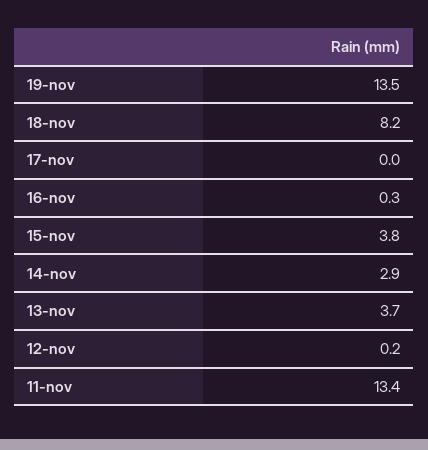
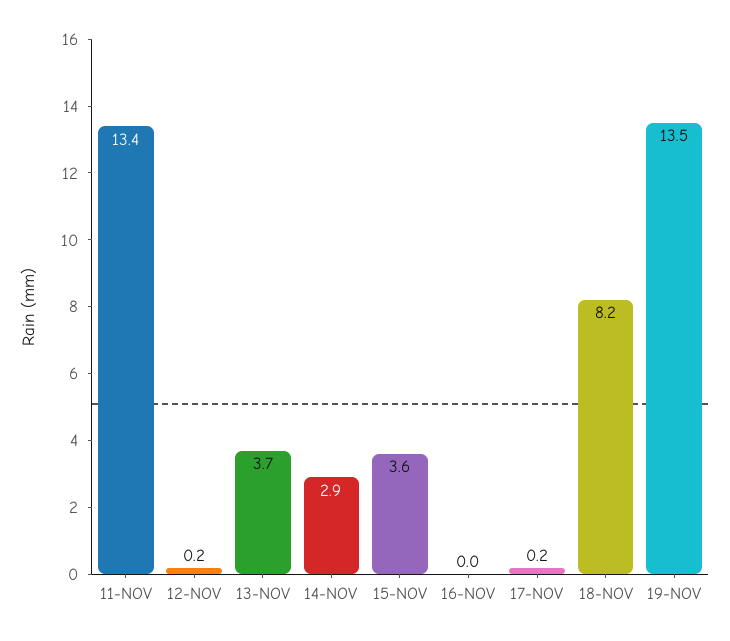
17-nov: 0 -> 0.2
16-nov: 0.3 -> 0
15-nov: 3.8 -> 3.6

